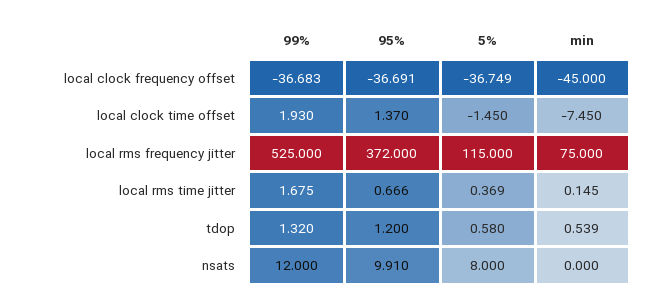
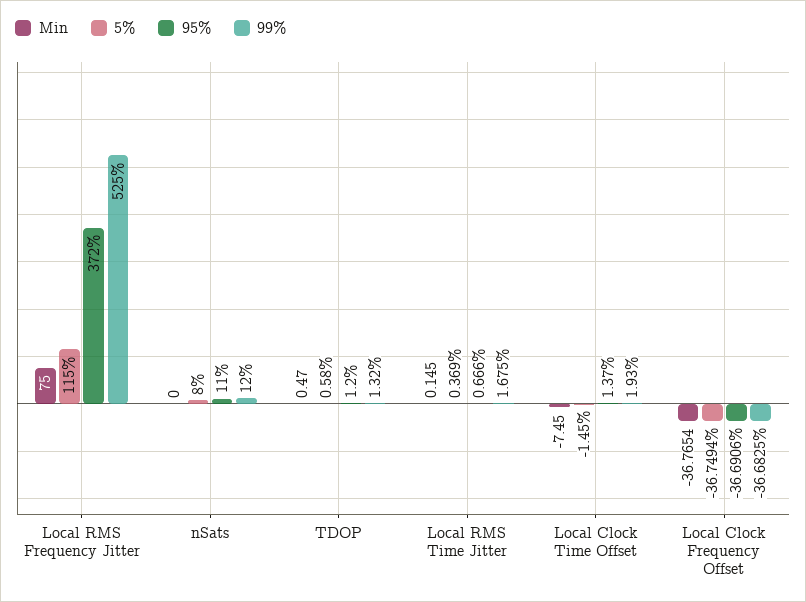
min, local clock frequency offset: -45 -> -36.7654
min, tdop: 0.539 -> 0.47
95%, nsats: 9.91 -> 11

